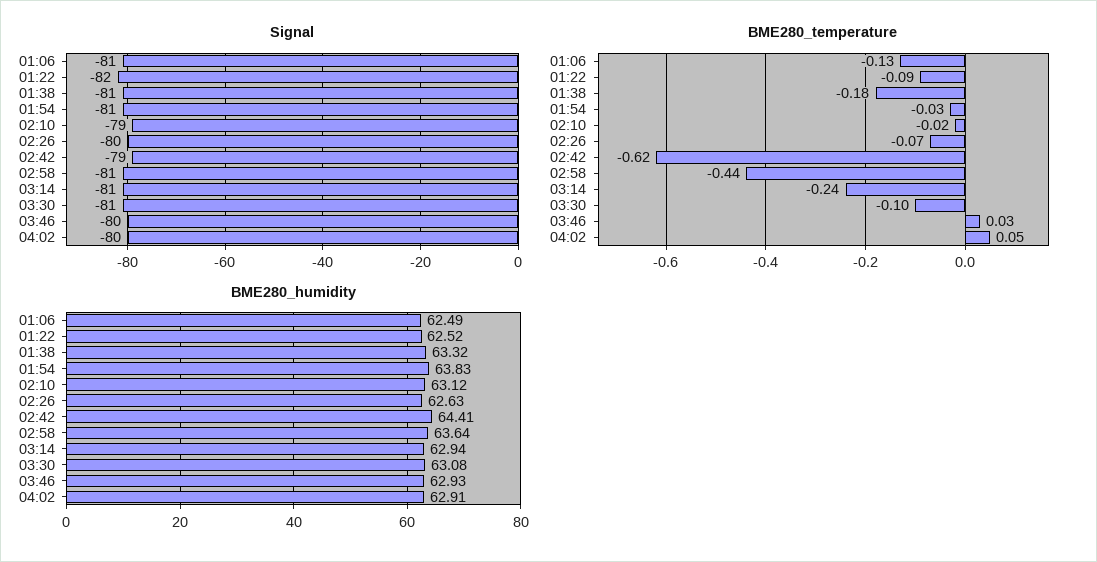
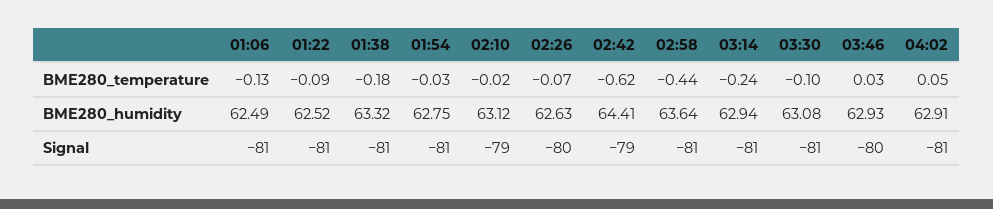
Signal, 01:22: -82 -> -81
Signal, 04:02: -80 -> -81
BME280_humidity, 01:54: 63.83 -> 62.75

